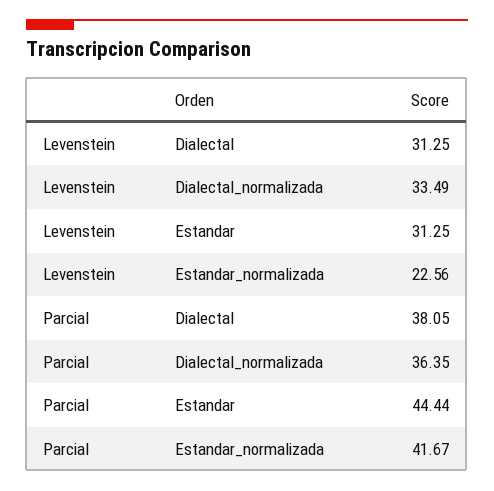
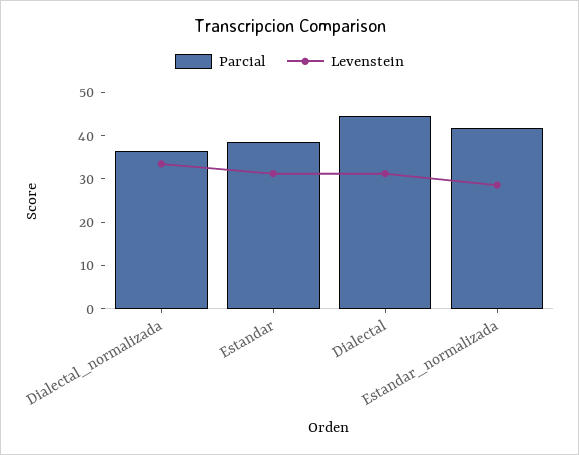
Levenstein, Estandar_normalizada: 22.56 -> 28
Parcial, Dialectal: 38.05 -> 44
Parcial, Estandar: 44.44 -> 38

